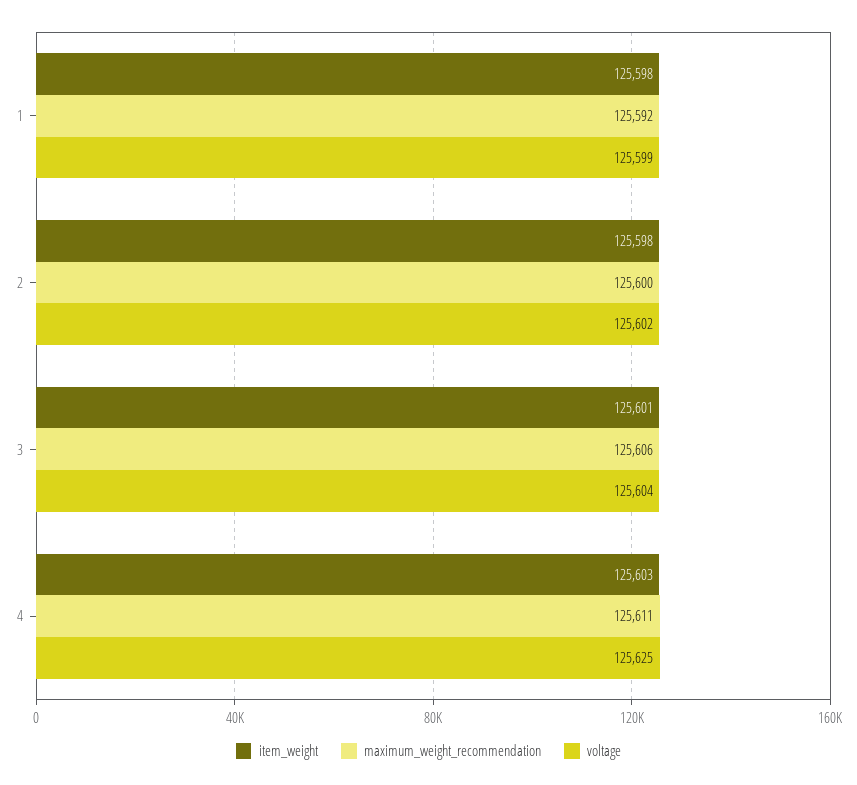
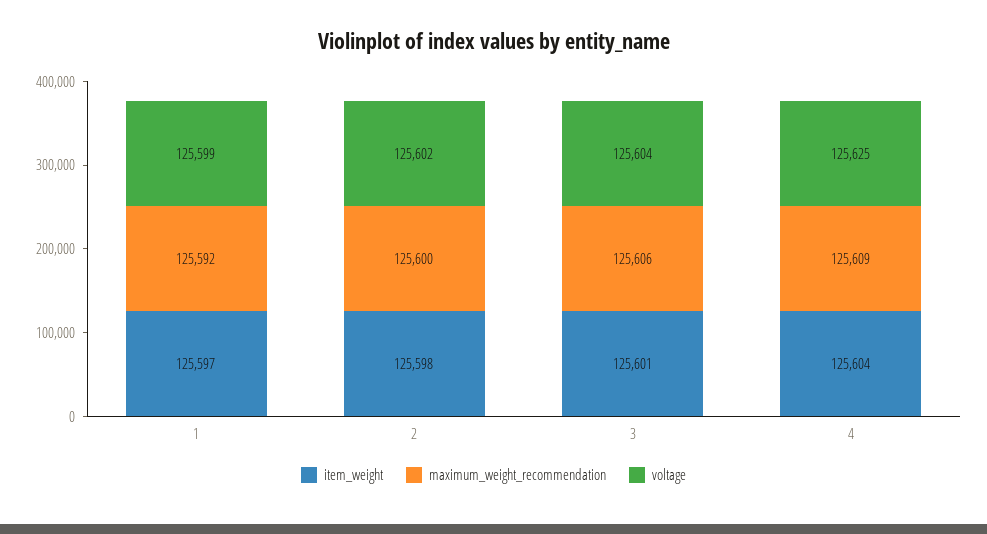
item_weight, 1: 125598 -> 125597
item_weight, 4: 125603 -> 125604
maximum_weight_recommendation, 4: 125611 -> 125609

